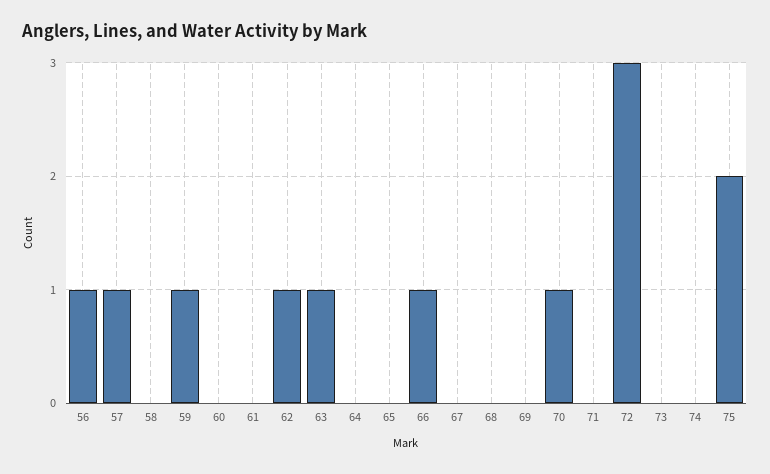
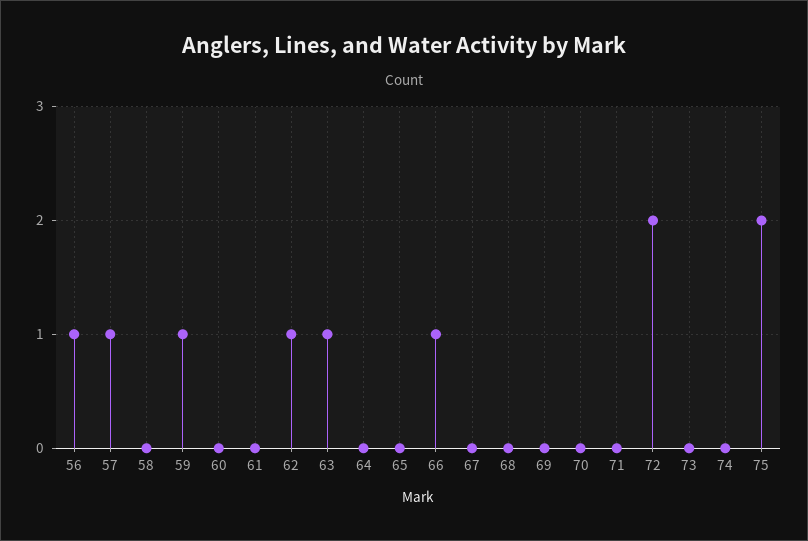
70: 1 -> 0
72: 3 -> 2

